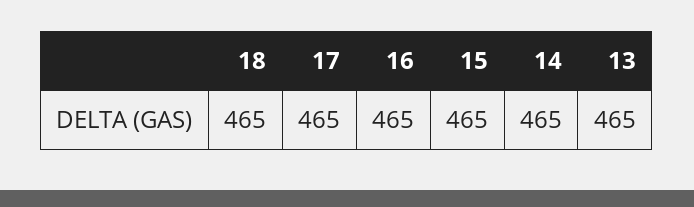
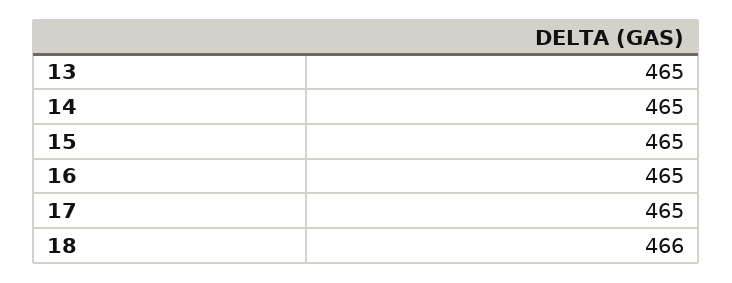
18: 465 -> 466

